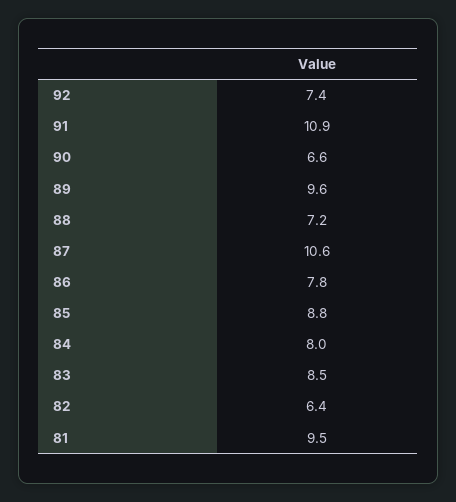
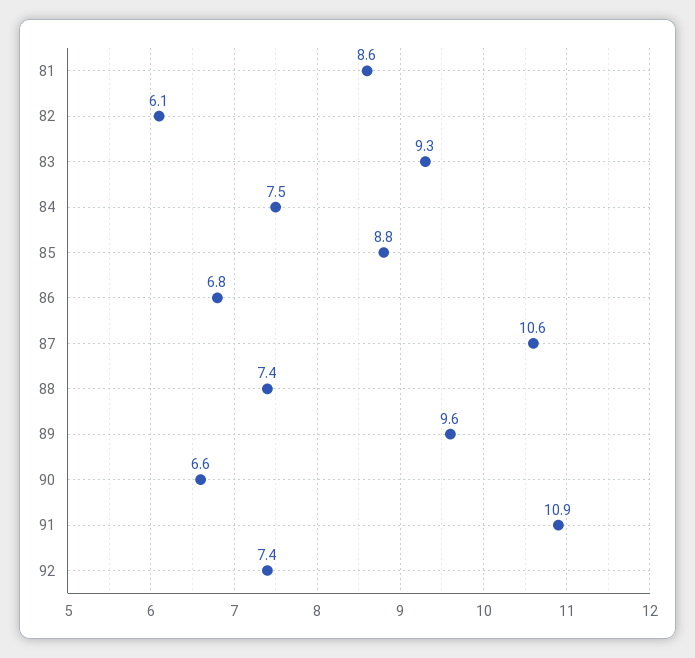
88: 7.2 -> 7.4
86: 7.8 -> 6.8
84: 8 -> 7.5
83: 8.5 -> 9.3
82: 6.4 -> 6.1
81: 9.5 -> 8.6

